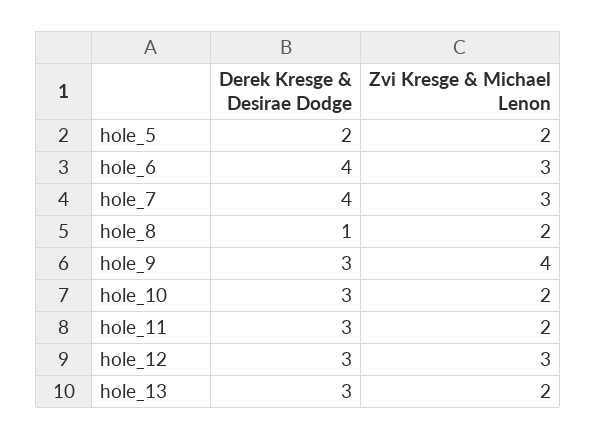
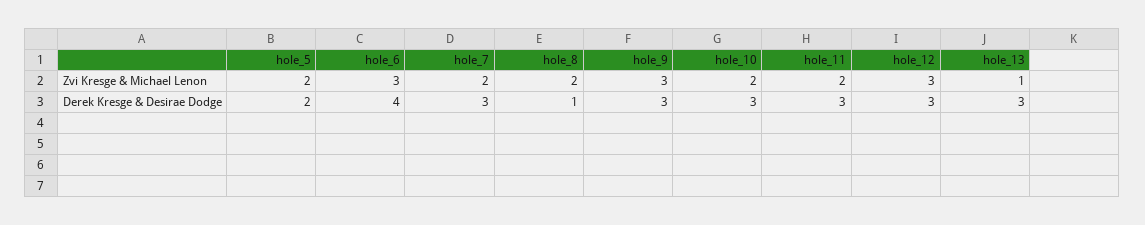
Derek Kresge & Desirae Dodge, hole_7: 4 -> 3
Zvi Kresge & Michael Lenon, hole_7: 3 -> 2
Zvi Kresge & Michael Lenon, hole_9: 4 -> 3
Zvi Kresge & Michael Lenon, hole_13: 2 -> 1

